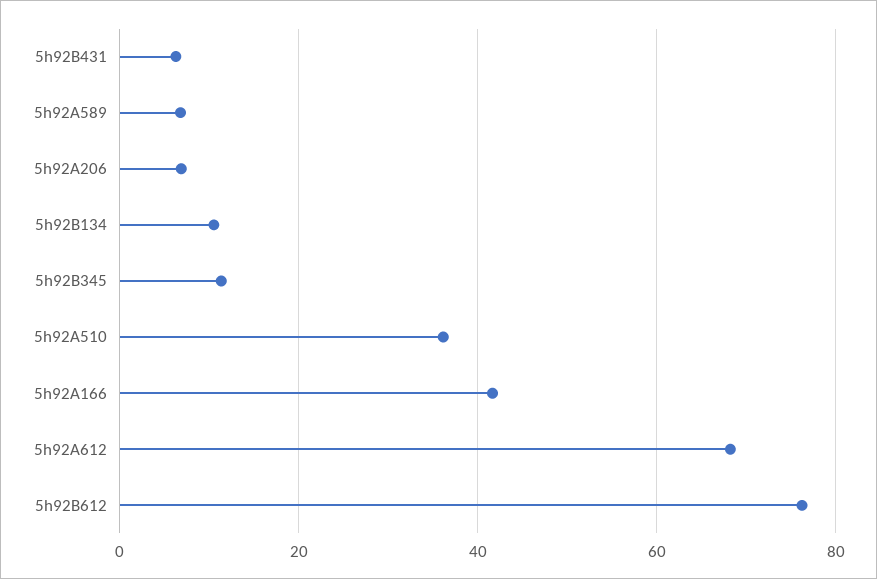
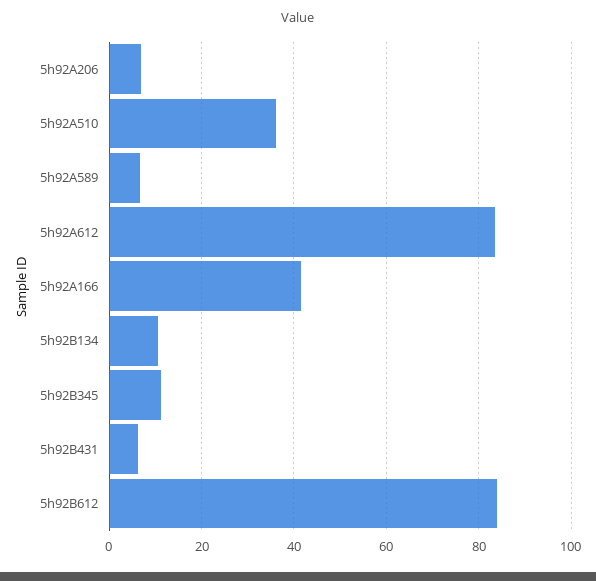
5h92A612: 68 -> 84
5h92B612: 76 -> 84

